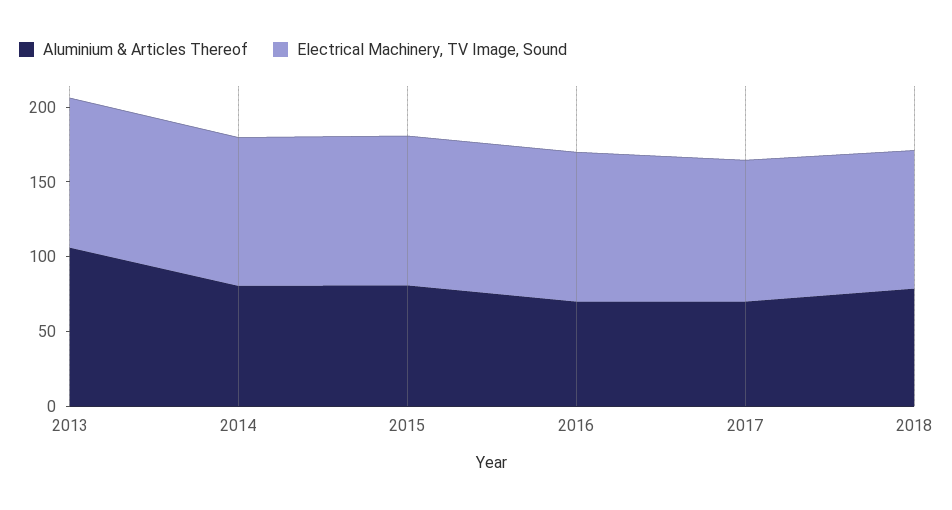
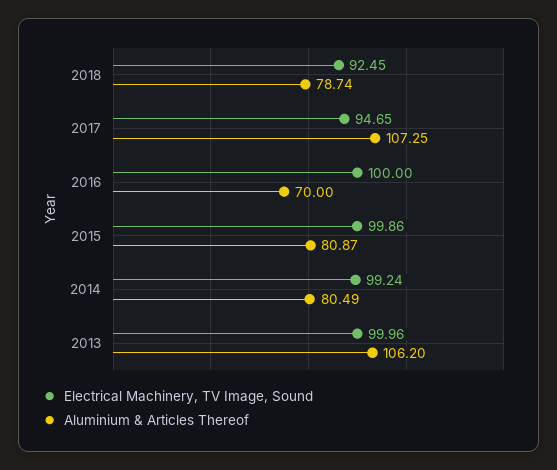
Aluminium & Articles Thereof, 2017: 70 -> 107.25

